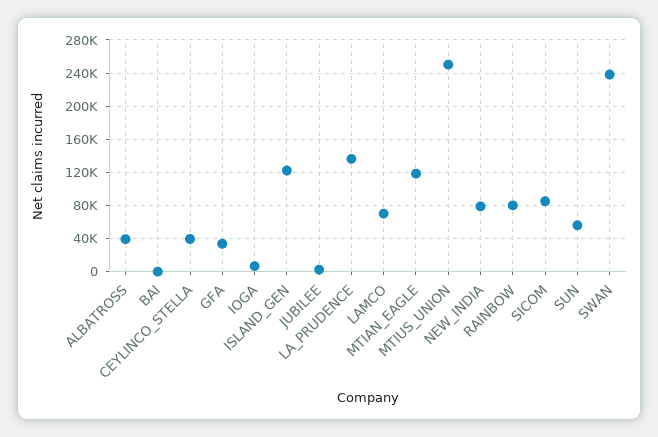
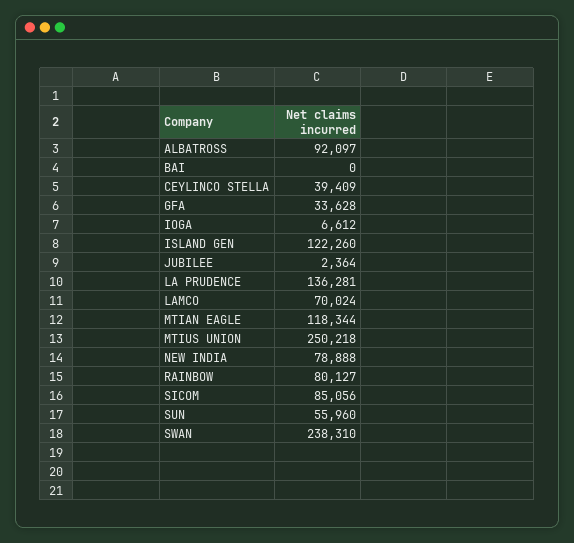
ALBATROSS: 40000 -> 92097

